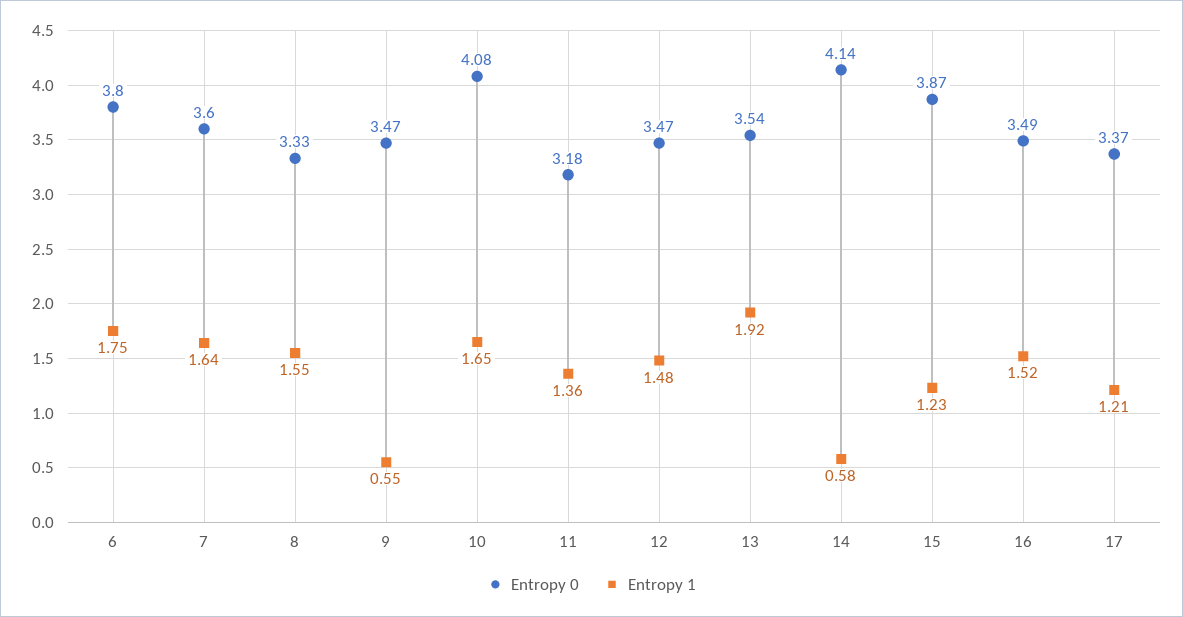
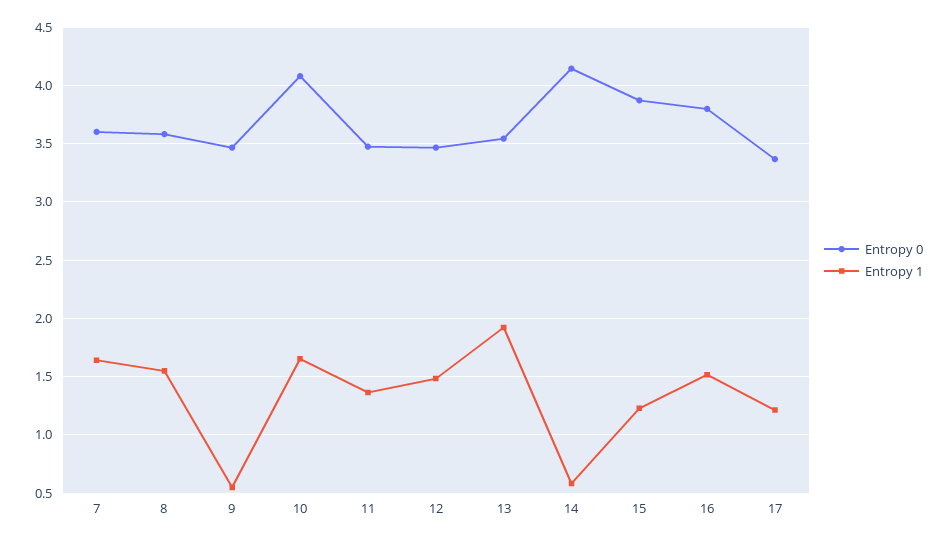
Entropy 0, 6: 3.8 -> none
Entropy 1, 6: 1.75 -> none
Entropy 0, 8: 3.33 -> 3.6
Entropy 0, 11: 3.18 -> 3.5
Entropy 0, 16: 3.49 -> 3.8

